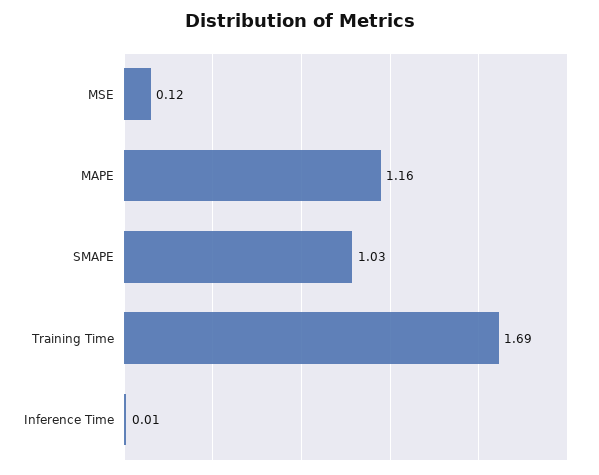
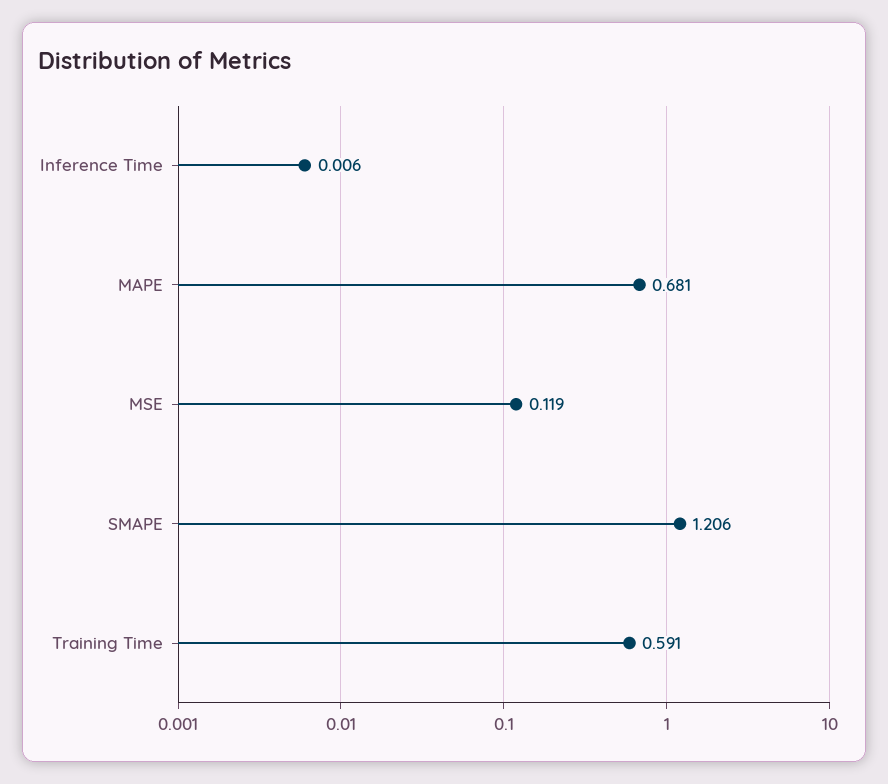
MAPE: 1.16 -> 0.681
SMAPE: 1.03 -> 1.206
Training Time: 1.69 -> 0.591

